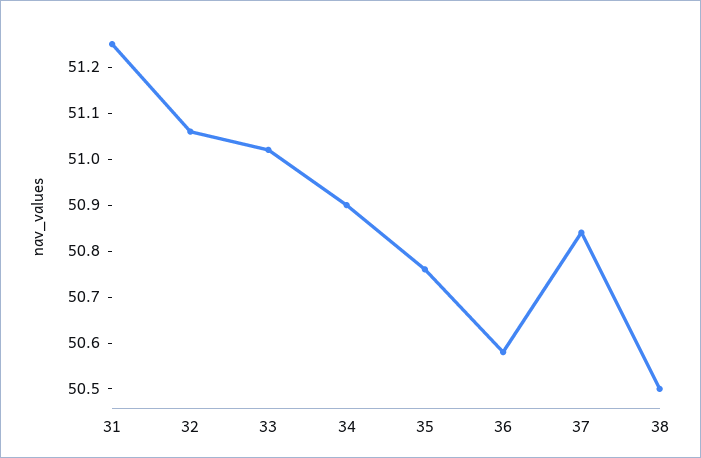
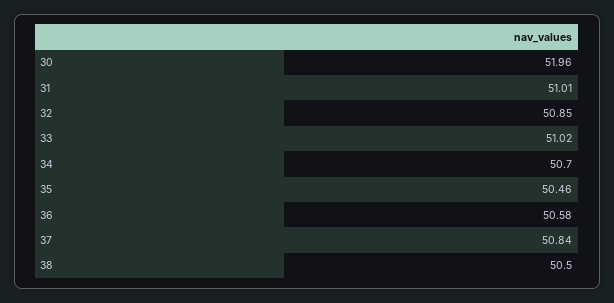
31: 51.25 -> 51.01
32: 51.05 -> 50.85
34: 50.9 -> 50.7
35: 50.75 -> 50.46
30: none -> 51.96

